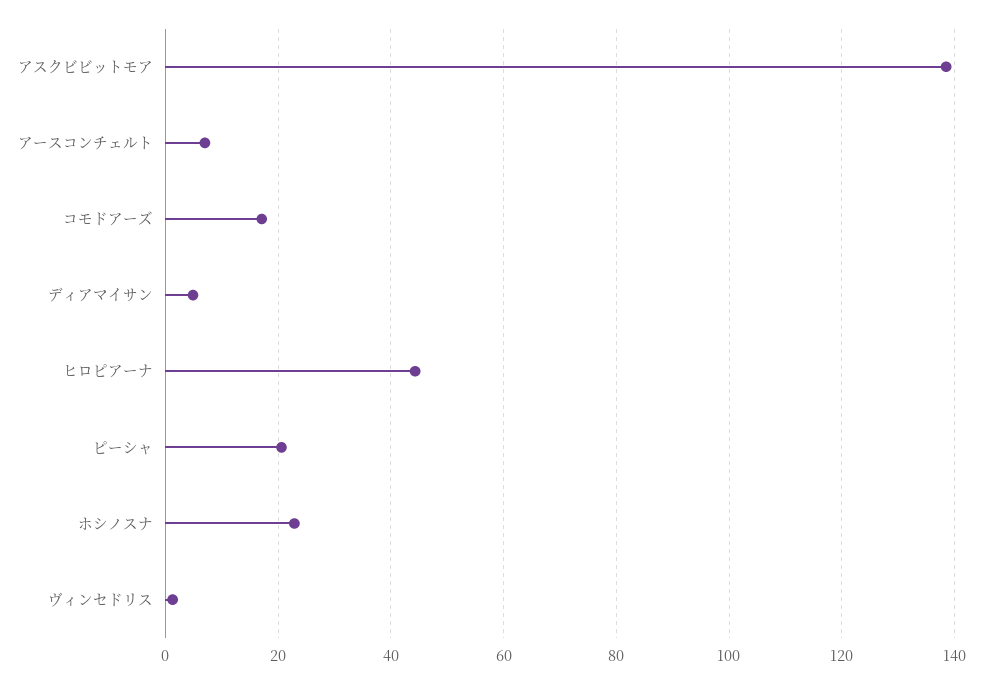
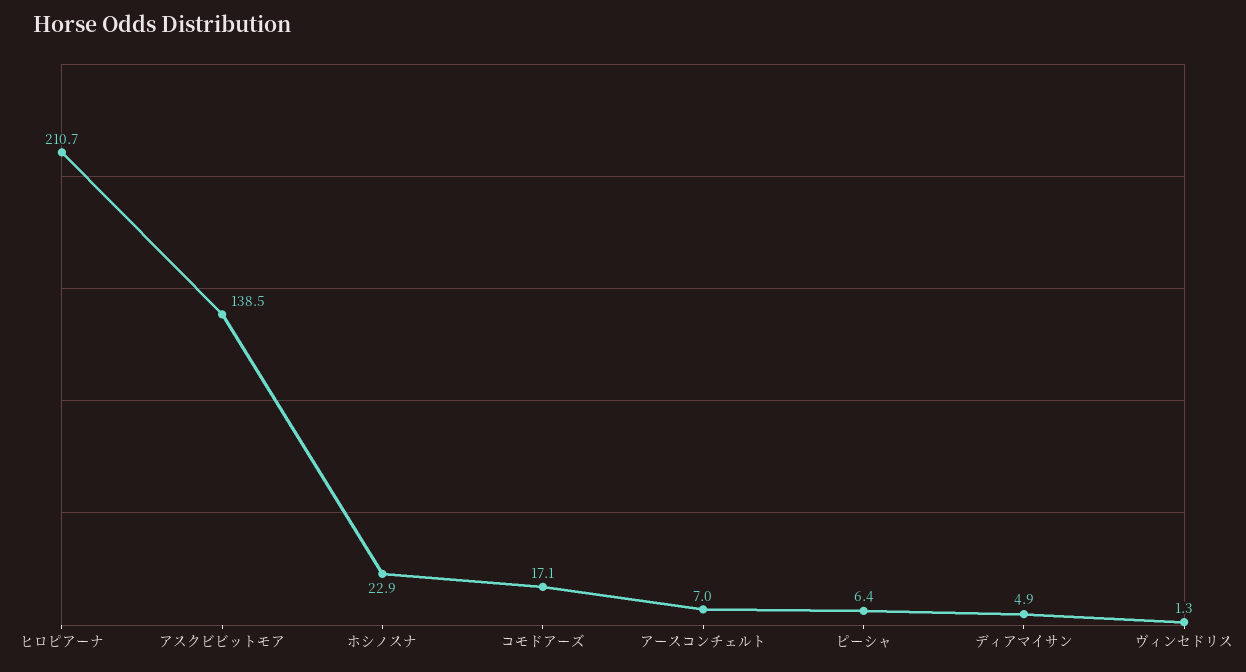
ヒロピアーナ: 44 -> 210.7
ピーシャ: 20 -> 6.4

